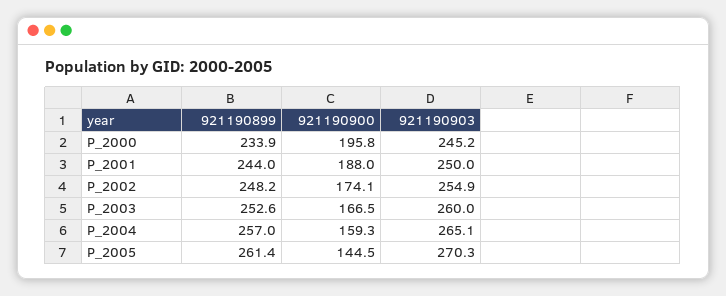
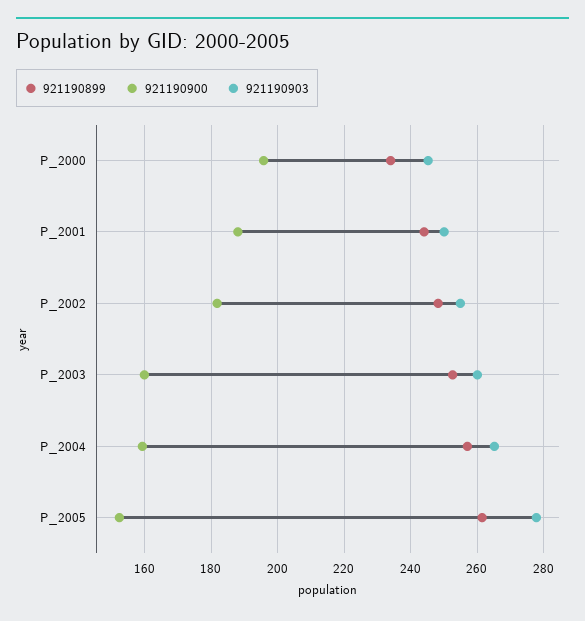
921190900, P_2002: 174.1 -> 182
921190900, P_2003: 166.5 -> 160
921190900, P_2005: 144.5 -> 152
921190903, P_2005: 270.3 -> 278

